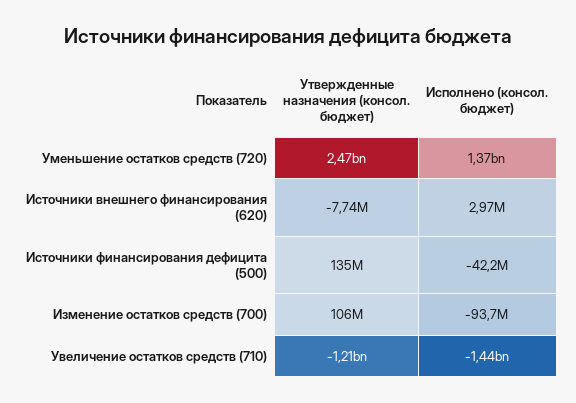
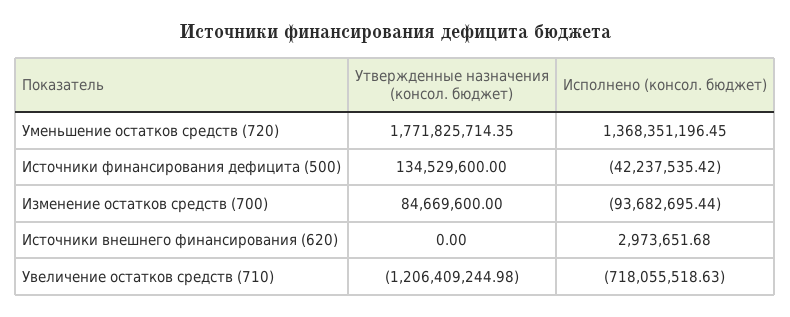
Утвержденные назначения (консол. бюджет), Уменьшение остатков средств (720): 2470000000 -> 1771825714.35
Утвержденные назначения (консол. бюджет), Источники внешнего финансирования (620): -7740000 -> 0
Утвержденные назначения (консол. бюджет), Изменение остатков средств (700): 106000000 -> 84669600
Исполнено (консол. бюджет), Увеличение остатков средств (710): -1440000000 -> -718055518.63

